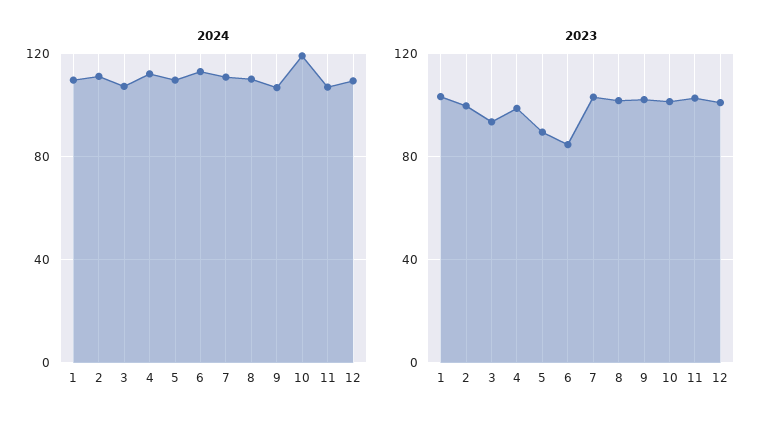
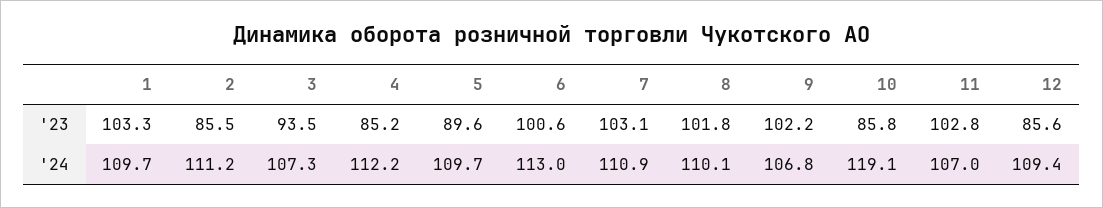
2023, 2: 100 -> 85.5
2023, 4: 100 -> 85.2
2023, 6: 85 -> 100.6
2023, 10: 100 -> 85.8
2023, 12: 100 -> 85.6

